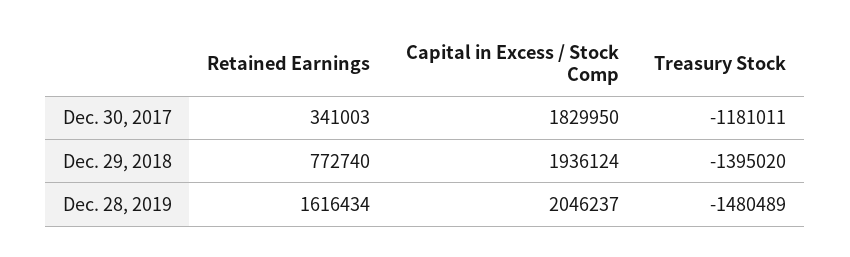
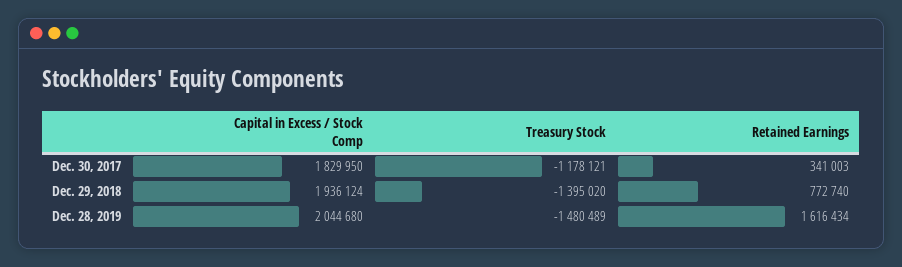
Treasury Stock, Dec. 30, 2017: -1181011 -> -1178121
Capital in Excess / Stock Comp, Dec. 28, 2019: 2046237 -> 2044680

